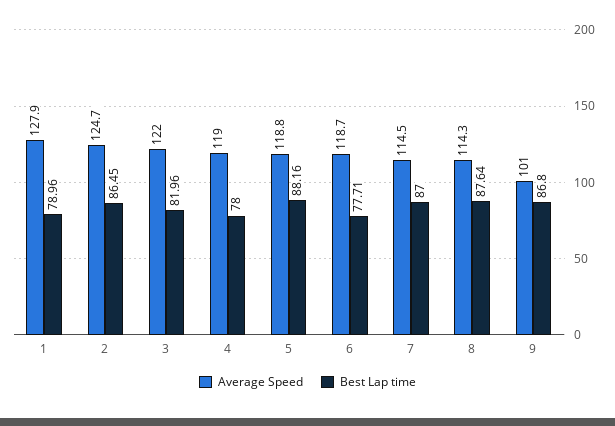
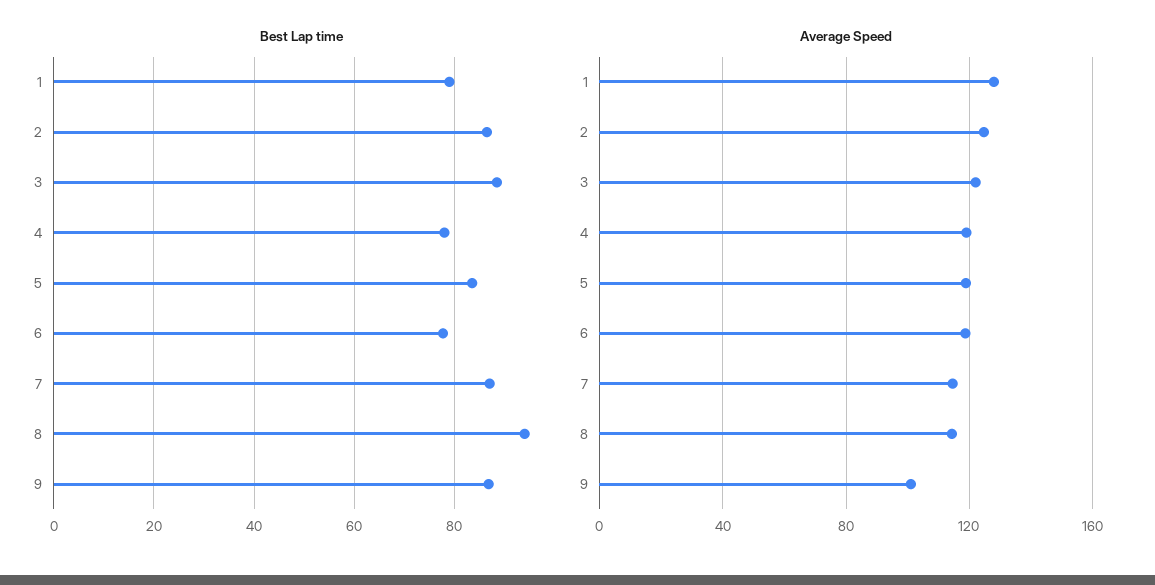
Best Lap time, 3: 81.96 -> 88
Best Lap time, 5: 88.16 -> 84
Best Lap time, 8: 87.64 -> 94

